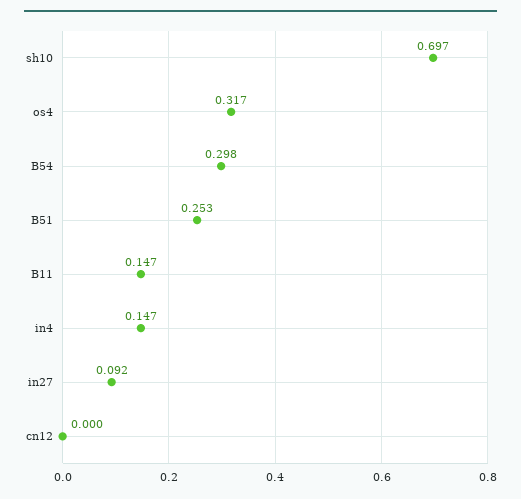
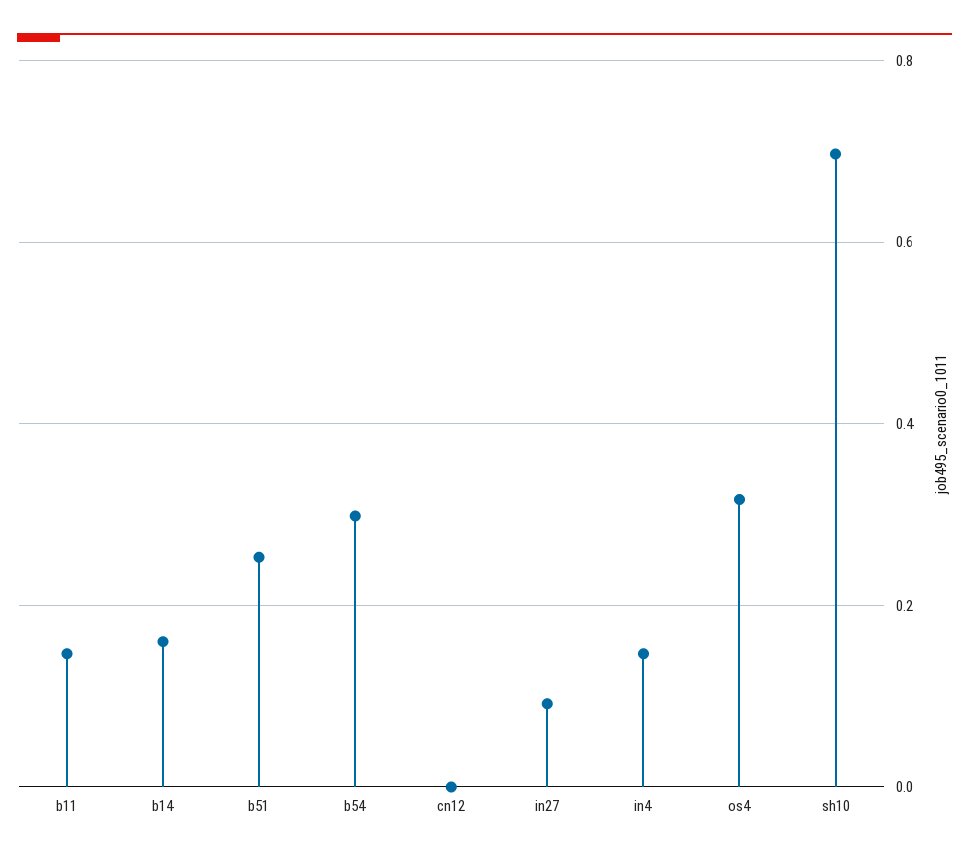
b14: none -> 0.16

